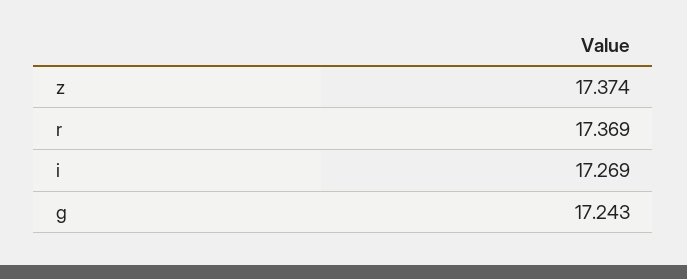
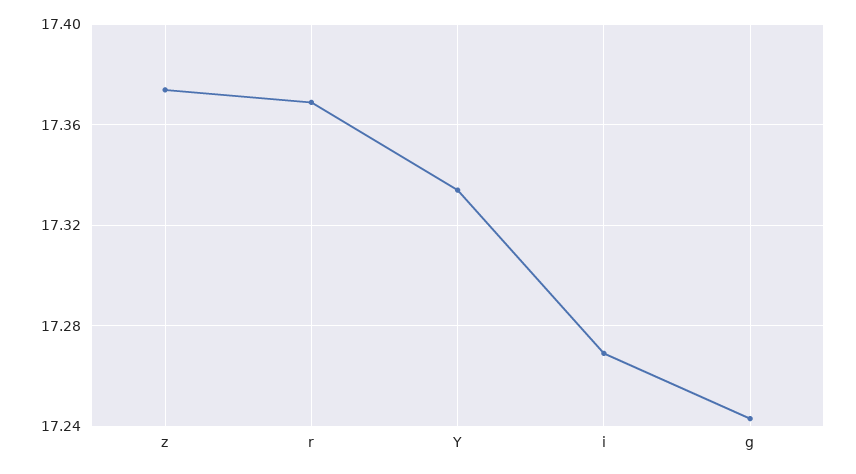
Y: none -> 17.335

